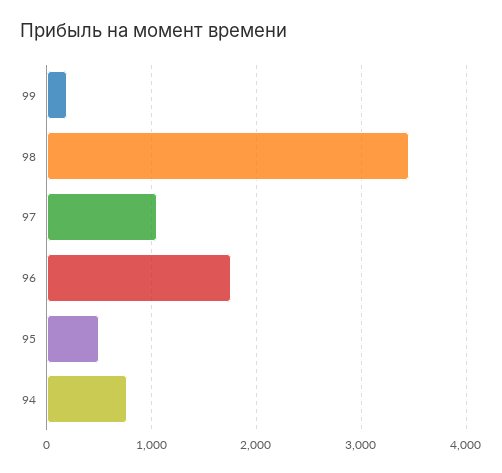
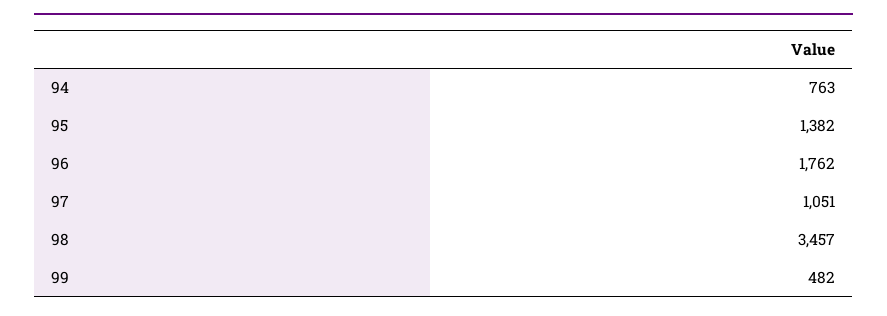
99: 200 -> 482
95: 500 -> 1382

